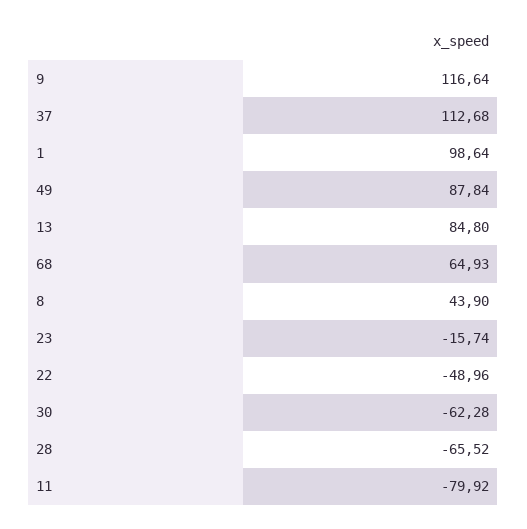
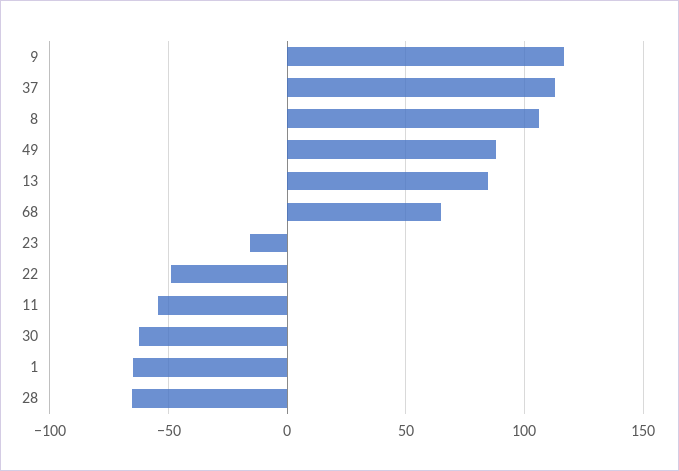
1: 98.64 -> -65
8: 43.9 -> 105
11: -79.92 -> -55

